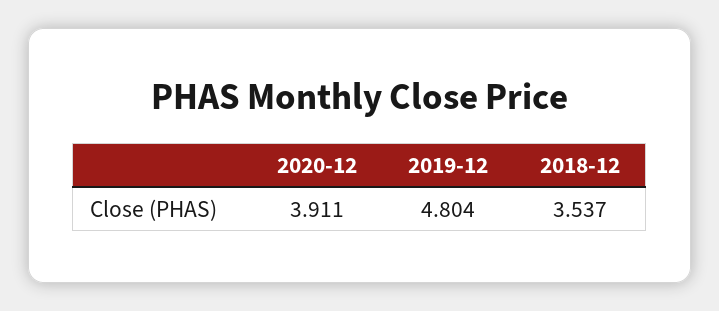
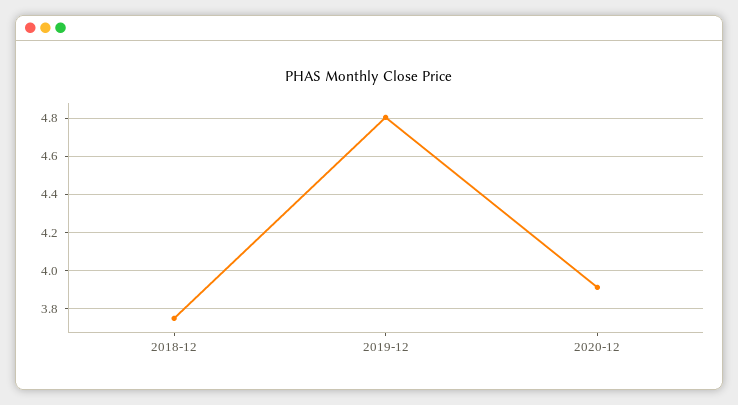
2018-12: 3.537 -> 3.75

